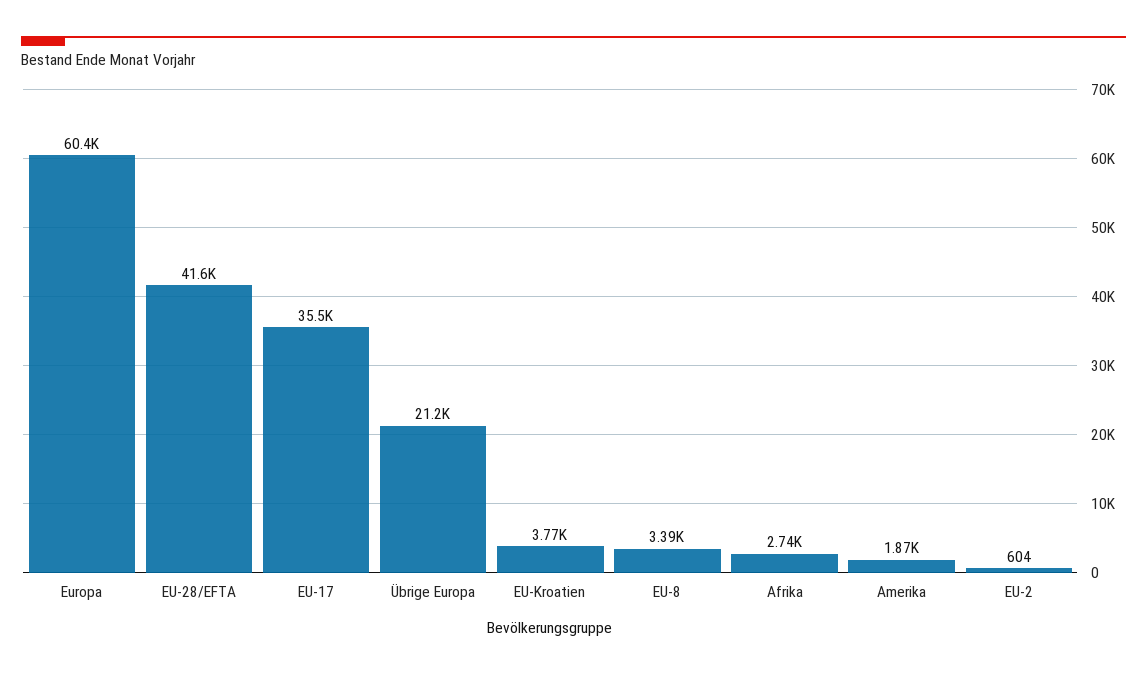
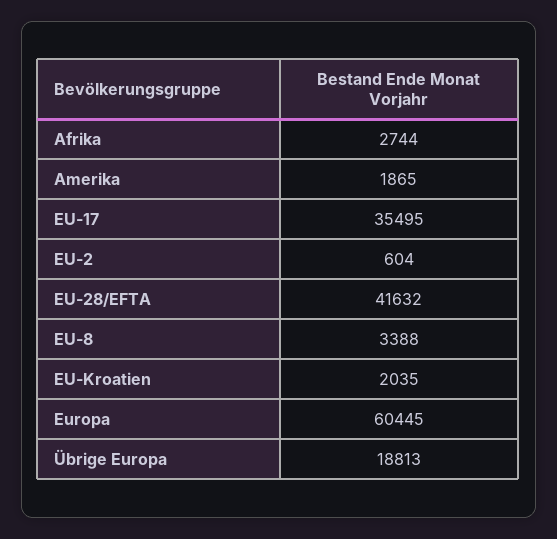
Übrige Europa: 21200 -> 18813
EU-Kroatien: 3770 -> 2035

